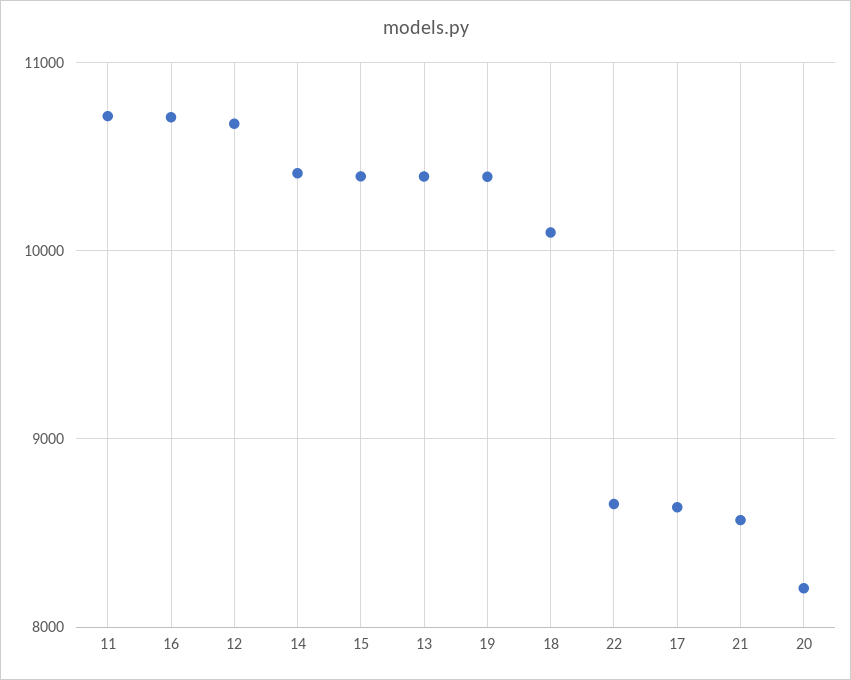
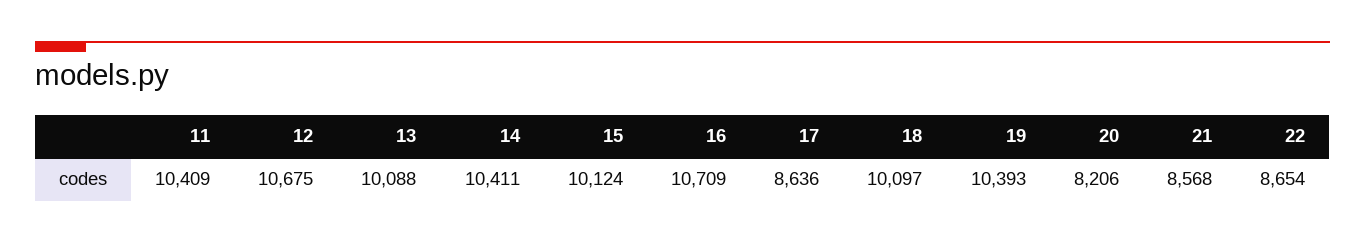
11: 10700 -> 10409
15: 10400 -> 10124
13: 10400 -> 10088

